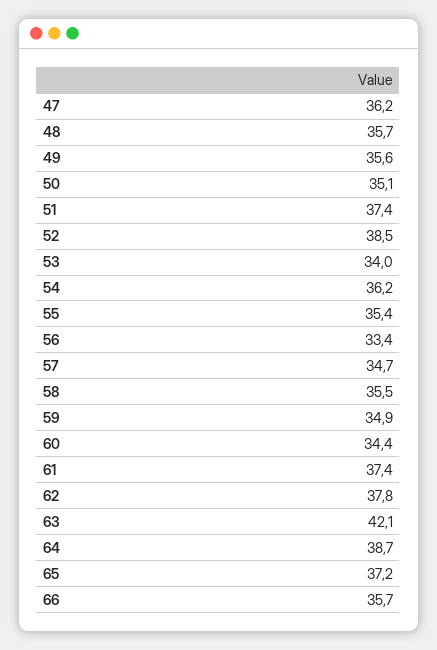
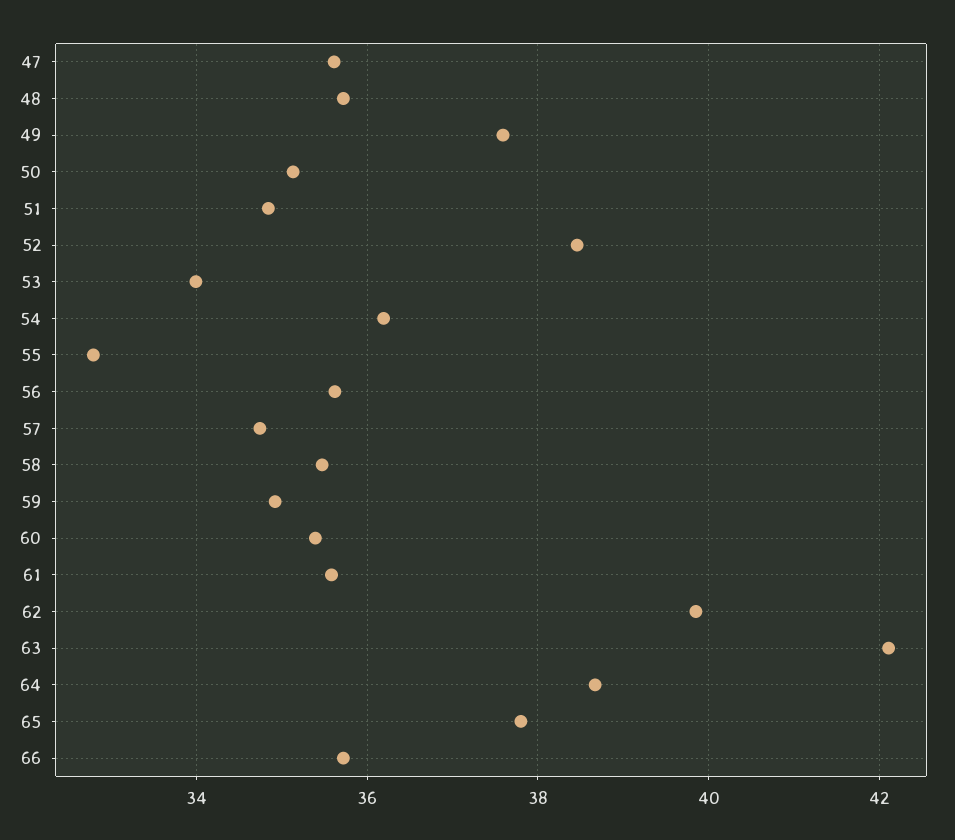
47: 36.2 -> 35.6
49: 35.6 -> 37.6
51: 37.4 -> 34.8
55: 35.4 -> 32.8
56: 33.4 -> 35.6
60: 34.4 -> 35.4
61: 37.4 -> 35.6
62: 37.8 -> 39.8
65: 37.2 -> 37.8

